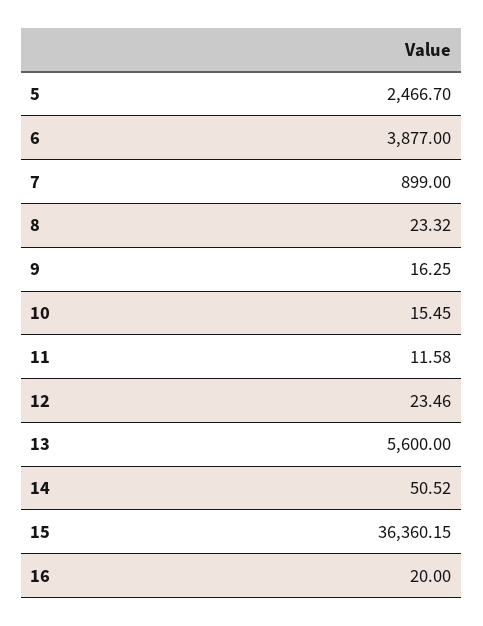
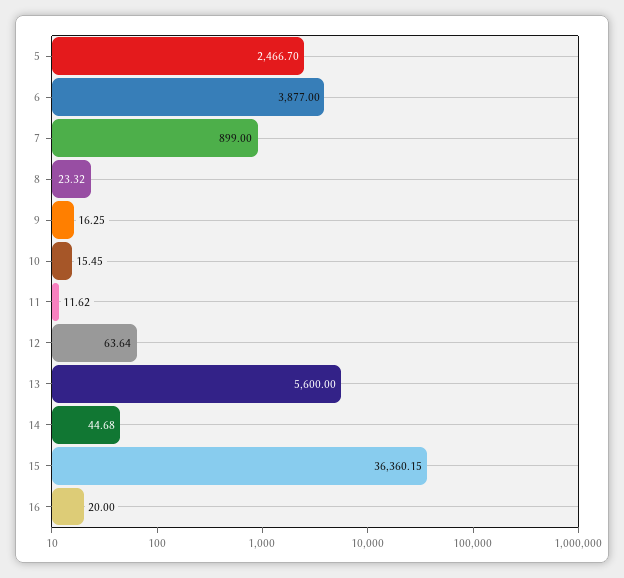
11: 11.58 -> 11.62
12: 23.46 -> 63.64
14: 50.52 -> 44.68

